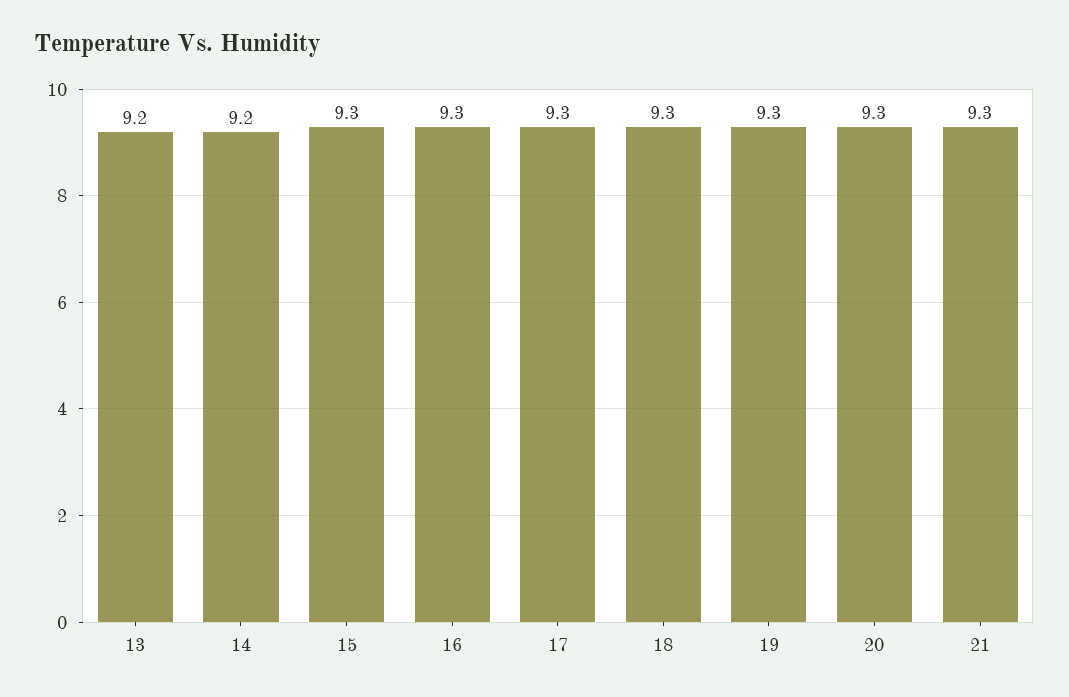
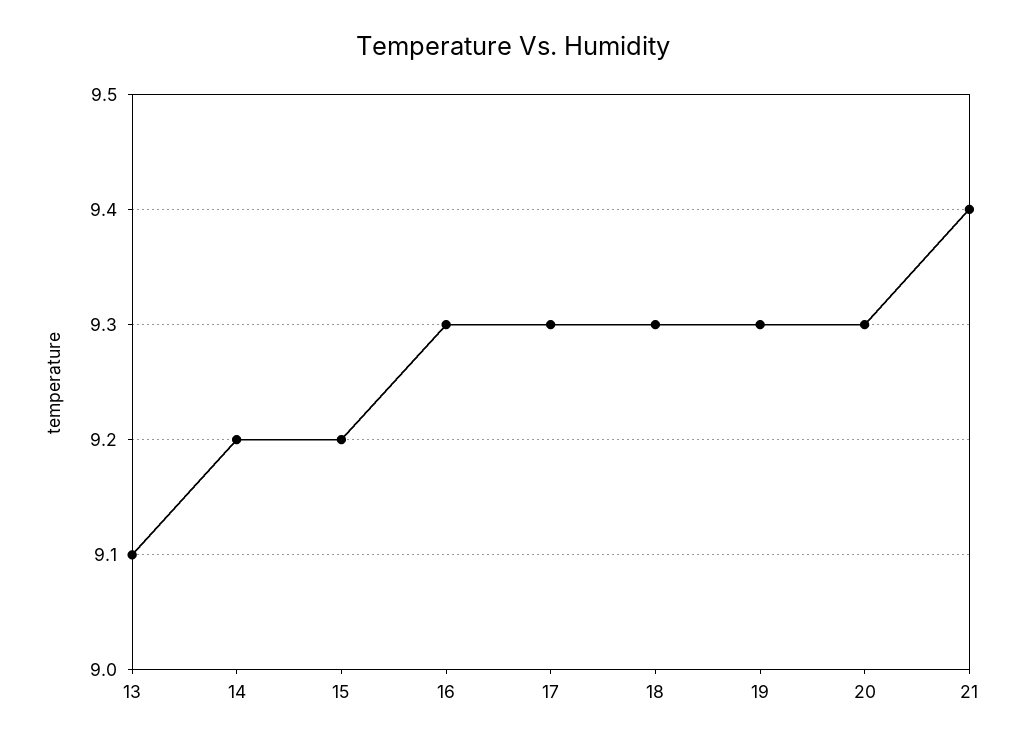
13: 9.2 -> 9.1
15: 9.3 -> 9.2
21: 9.3 -> 9.4

